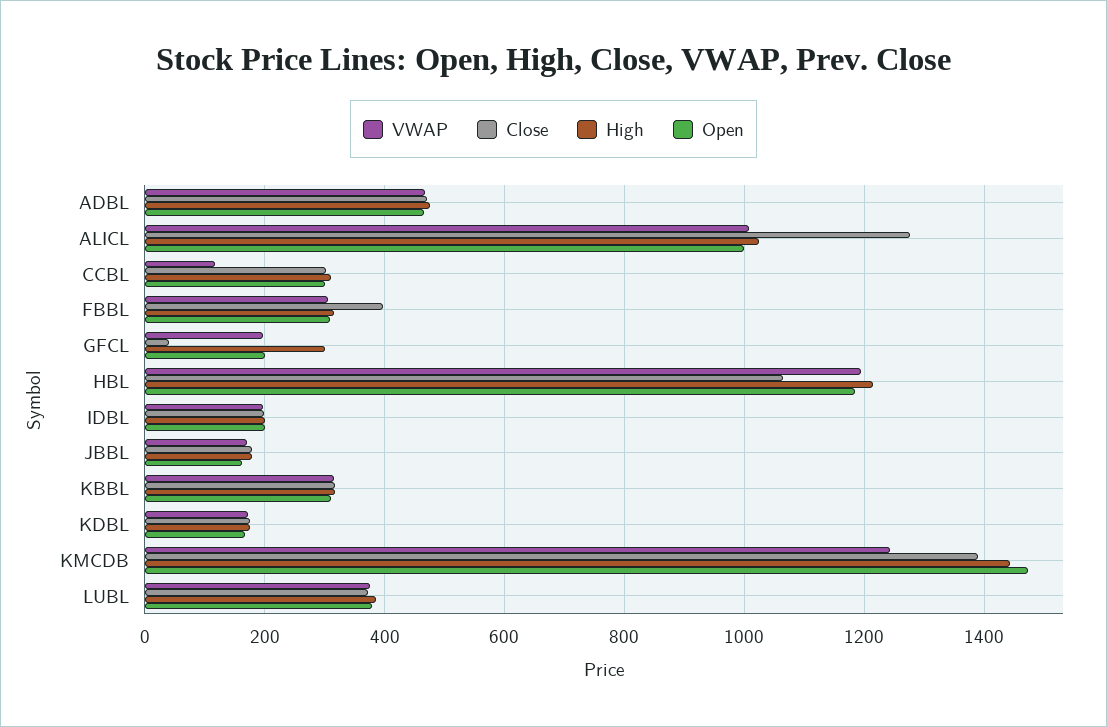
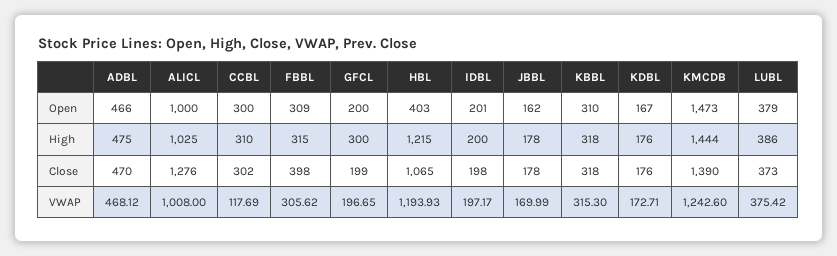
Close, GFCL: 40 -> 199
Open, HBL: 1180 -> 403

